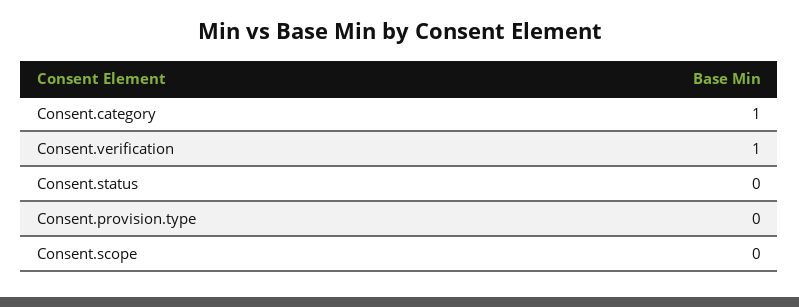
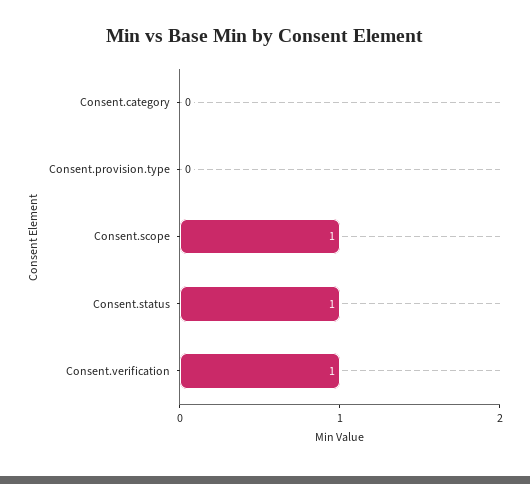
Consent.category: 1 -> 0
Consent.status: 0 -> 1
Consent.scope: 0 -> 1

